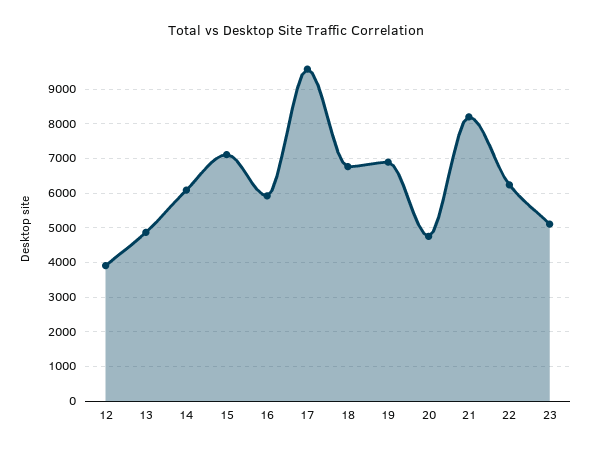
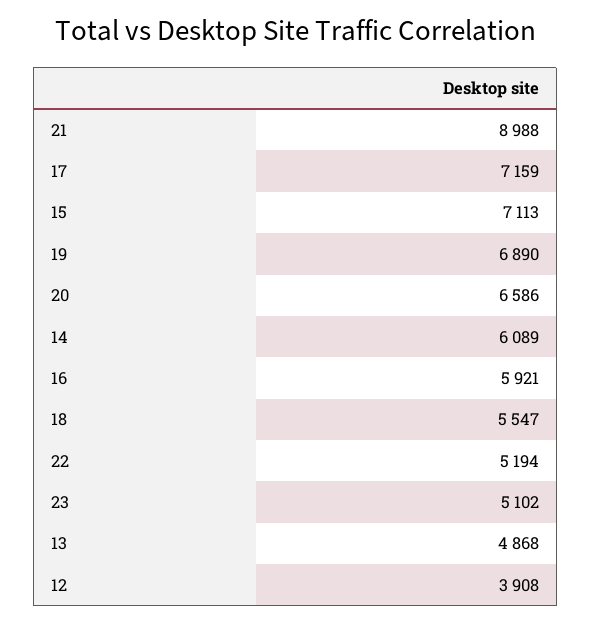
17: 9600 -> 7159
18: 6800 -> 5547
20: 4800 -> 6586
21: 8200 -> 8988
22: 6200 -> 5194

